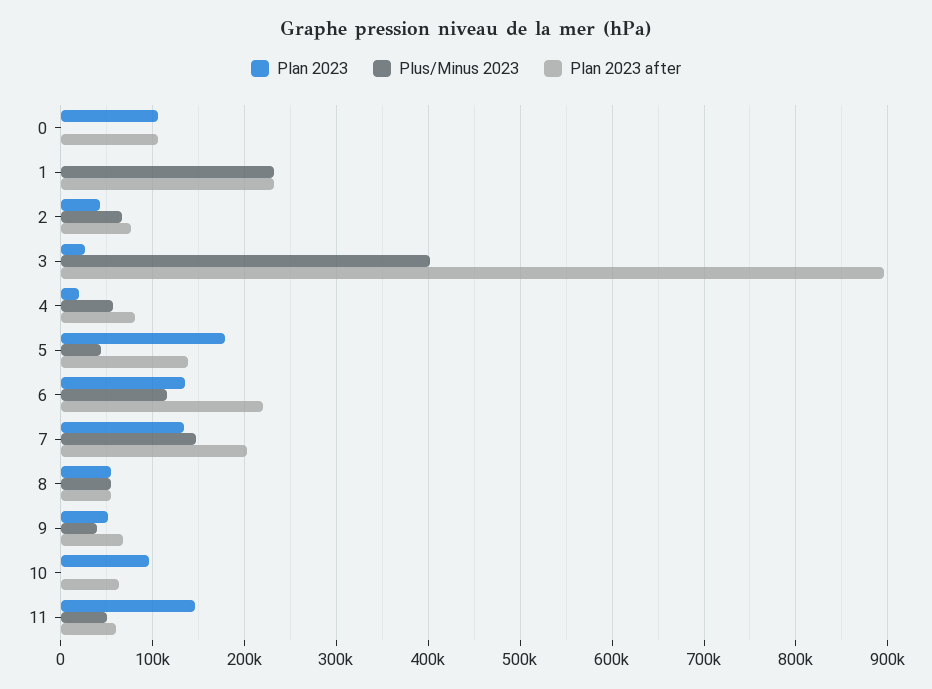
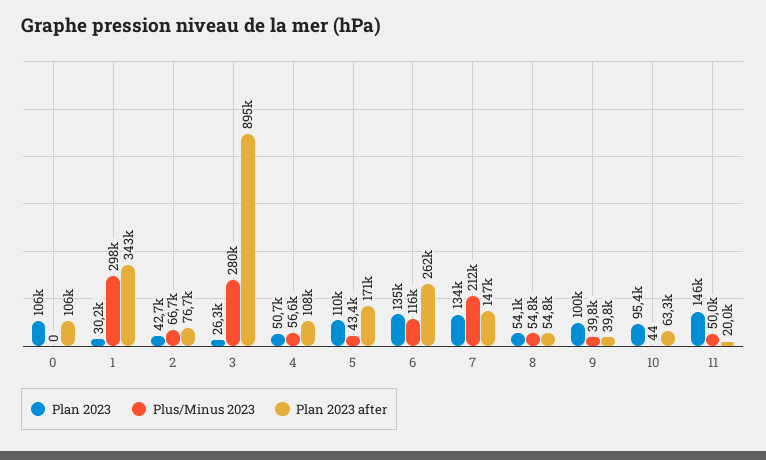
Plan 2023, 1: 0 -> 30200
Plus/Minus 2023, 1: 230000 -> 298000
Plan 2023 after, 1: 230000 -> 343000
Plus/Minus 2023, 3: 400000 -> 280000
Plan 2023, 4: 20000 -> 50700
Plan 2023 after, 4: 80000 -> 108000
Plan 2023, 5: 180000 -> 110000
Plan 2023 after, 5: 140000 -> 171000
Plan 2023 after, 6: 220000 -> 262000
Plus/Minus 2023, 7: 150000 -> 212000
Plan 2023 after, 7: 200000 -> 147000
Plan 2023, 9: 50000 -> 100000
Plan 2023 after, 9: 70000 -> 39800
Plan 2023 after, 11: 60000 -> 20000

